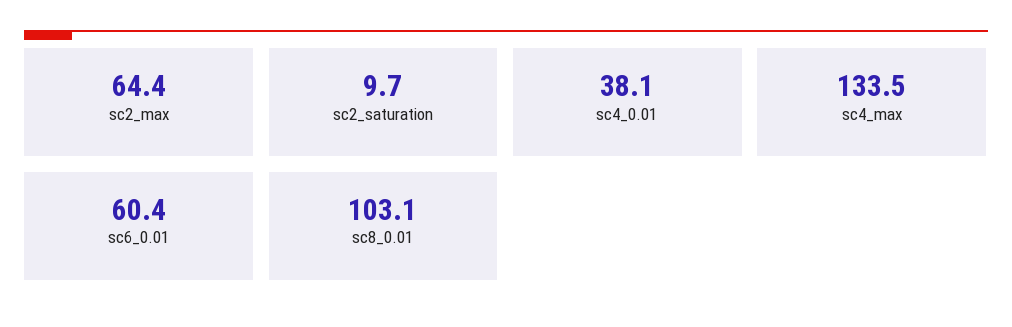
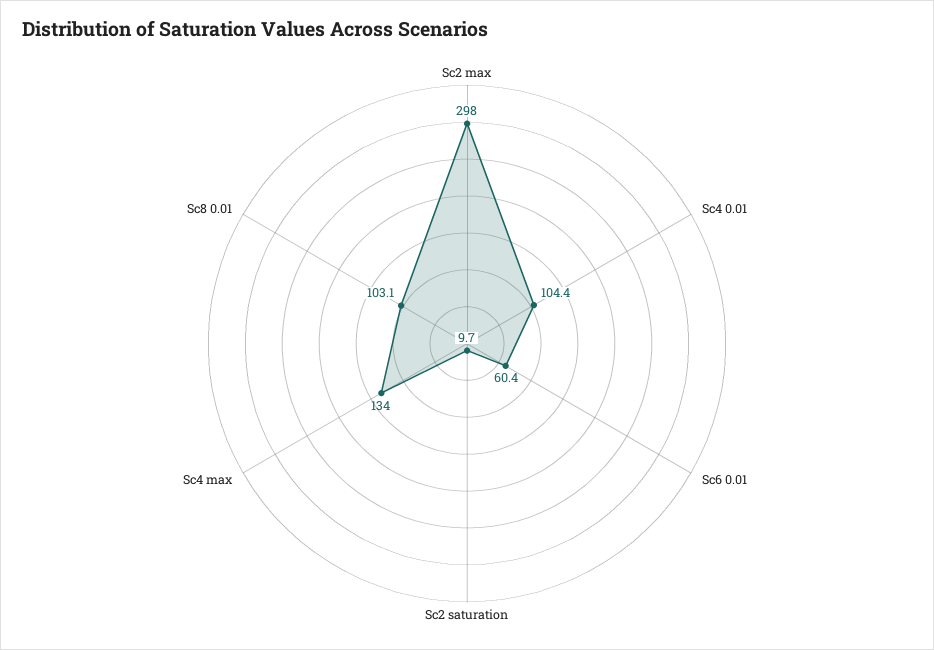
sc2_max: 64.4 -> 298
sc4_0.01: 38.1 -> 104.4
sc4_max: 133.5 -> 134

